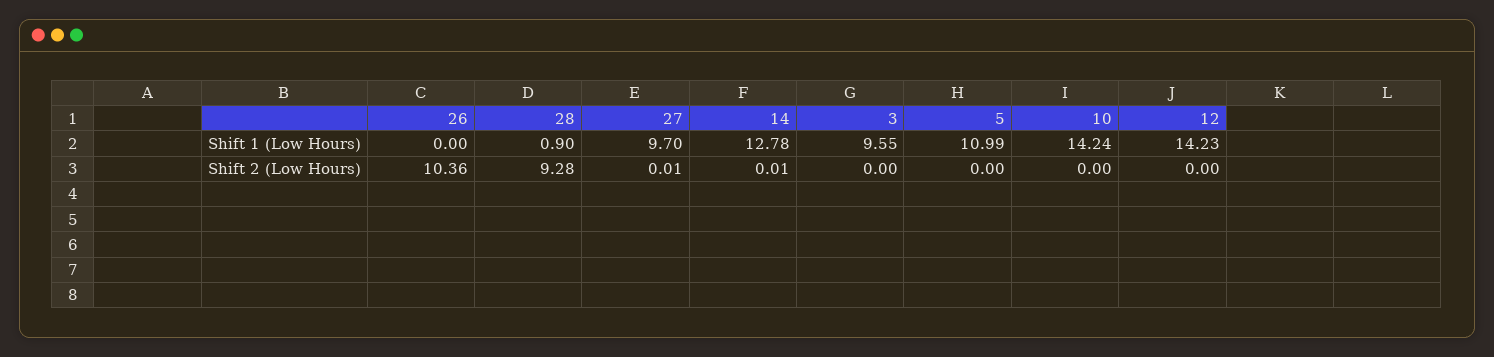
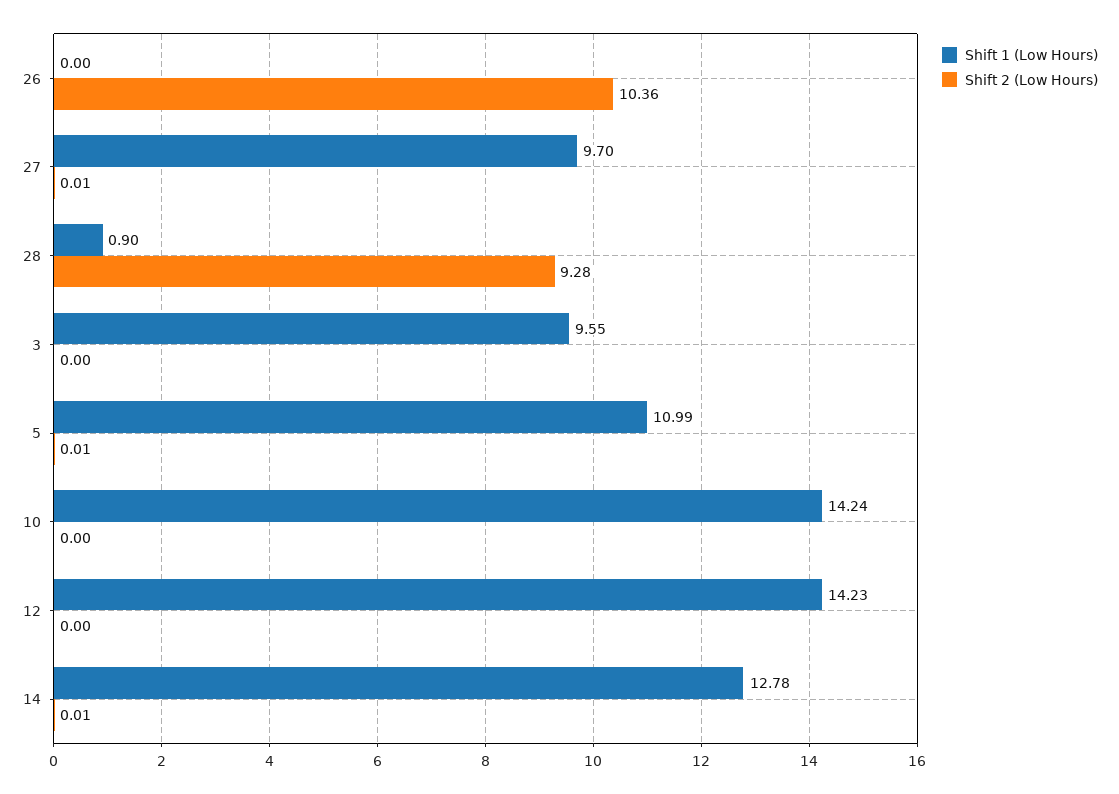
Shift 2 (Low Hours), 5: 0 -> 0.01

